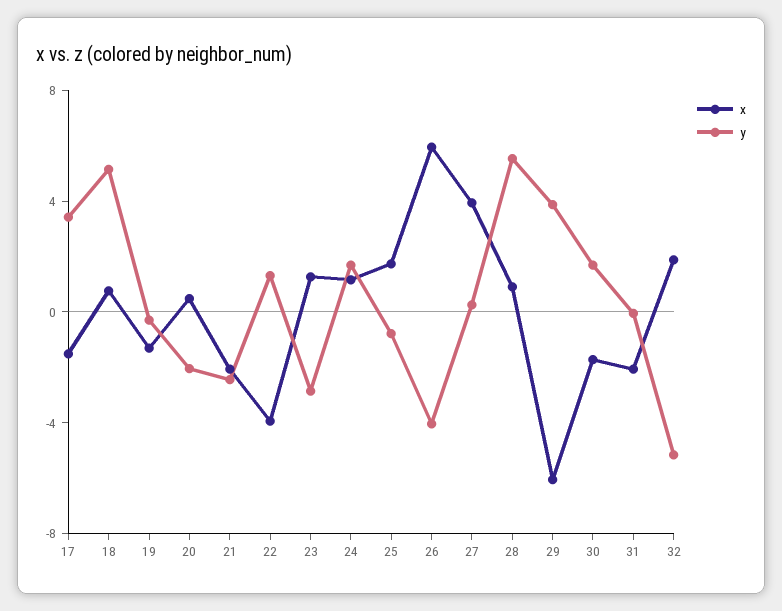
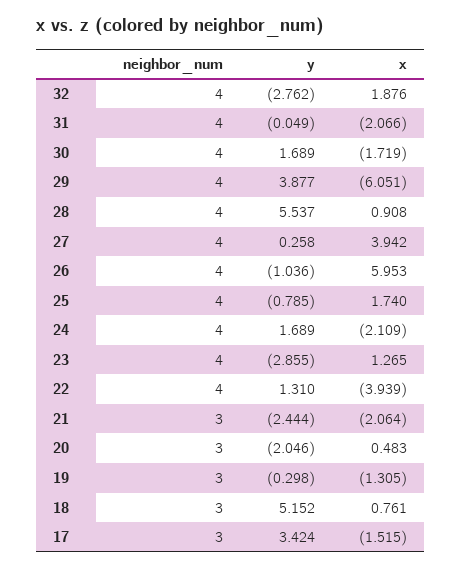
x, 24: 1 -> -2.109
y, 26: -4 -> -1.036
y, 32: -5 -> -2.762
neighbor_num, 32: none -> 4
neighbor_num, 31: none -> 4
neighbor_num, 30: none -> 4
neighbor_num, 29: none -> 4
neighbor_num, 28: none -> 4
neighbor_num, 27: none -> 4
neighbor_num, 26: none -> 4
neighbor_num, 25: none -> 4
neighbor_num, 24: none -> 4
neighbor_num, 23: none -> 4
neighbor_num, 22: none -> 4
neighbor_num, 21: none -> 3
neighbor_num, 20: none -> 3
neighbor_num, 19: none -> 3
neighbor_num, 18: none -> 3
neighbor_num, 17: none -> 3

